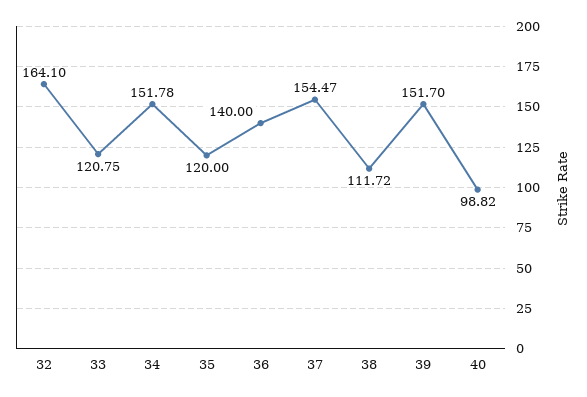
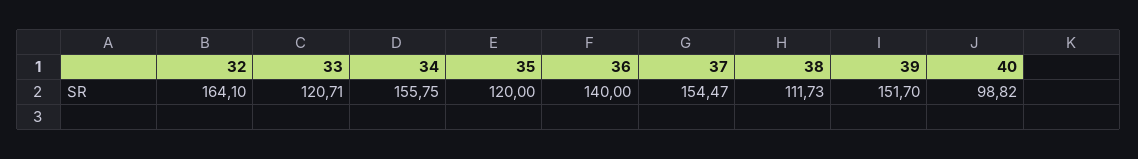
33: 120.75 -> 120.71
34: 151.78 -> 155.75
38: 111.72 -> 111.73

